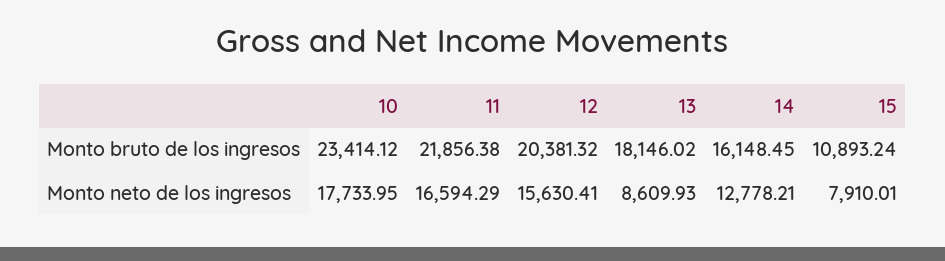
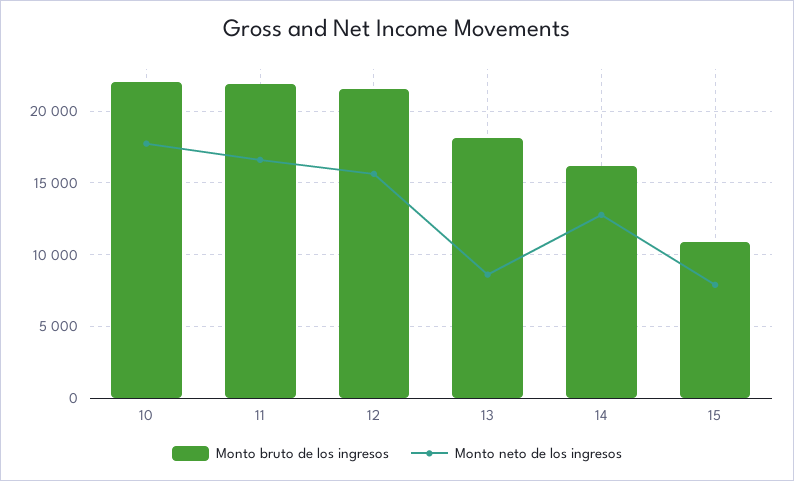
Monto bruto de los ingresos, 10: 23414.12 -> 22000
Monto bruto de los ingresos, 12: 20381.32 -> 21500

